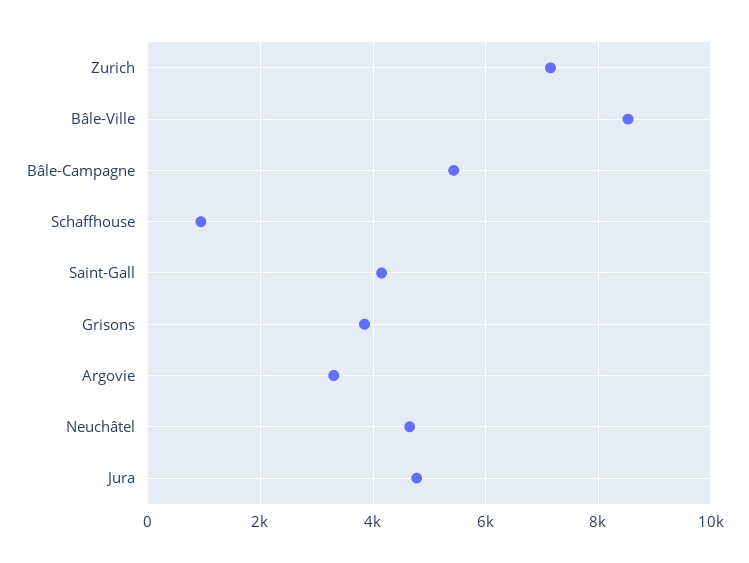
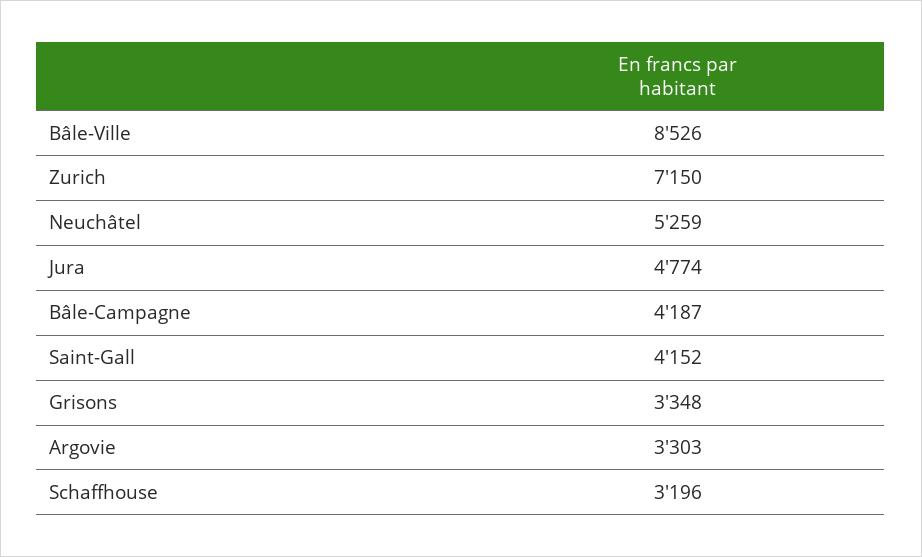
Bâle-Campagne: 5400 -> 4187
Schaffhouse: 1000 -> 3196
Grisons: 3800 -> 3348
Neuchâtel: 4600 -> 5259

